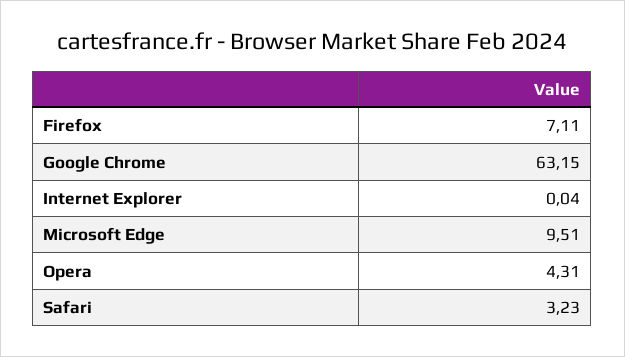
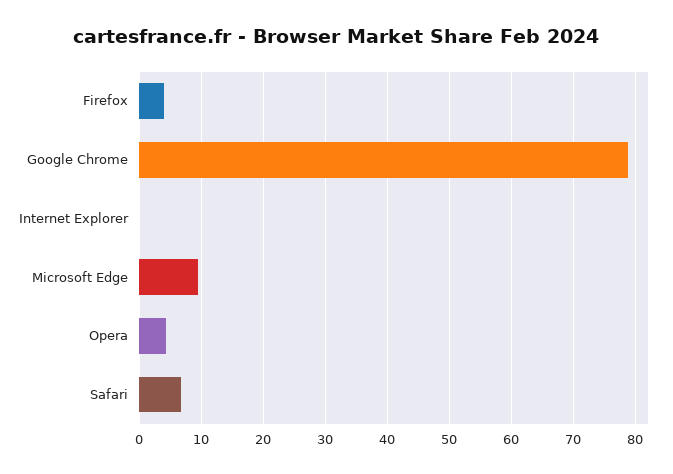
Firefox: 7.11 -> 4
Google Chrome: 63.15 -> 79
Safari: 3.23 -> 7

